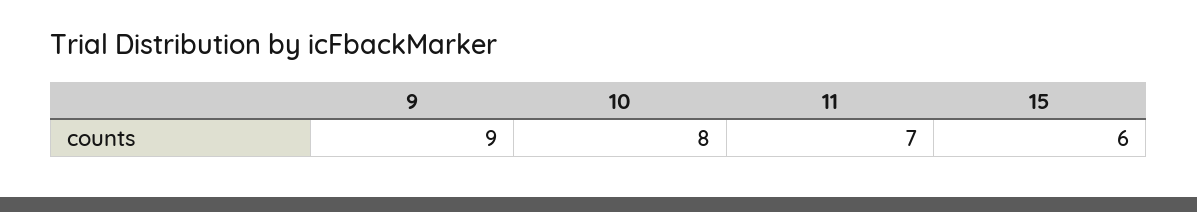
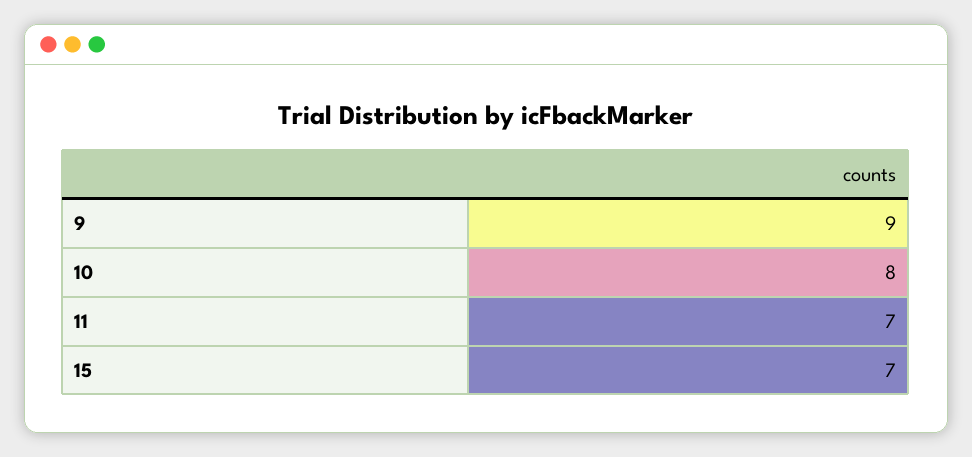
15: 6 -> 7

